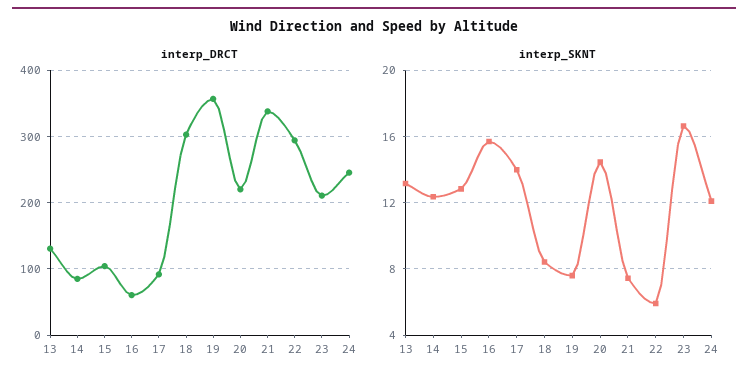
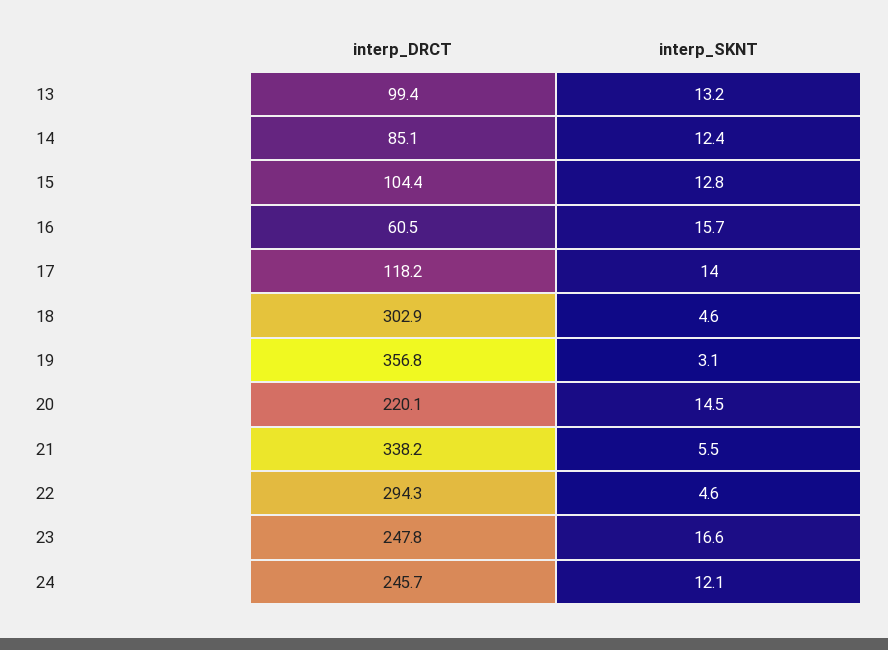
interp_DRCT, 13: 130 -> 99.4
interp_DRCT, 17: 90 -> 118.2
interp_DRCT, 23: 210 -> 247.8
interp_SKNT, 18: 8.5 -> 4.6
interp_SKNT, 19: 7.5 -> 3.1
interp_SKNT, 21: 7.5 -> 5.5
interp_SKNT, 22: 6 -> 4.6

